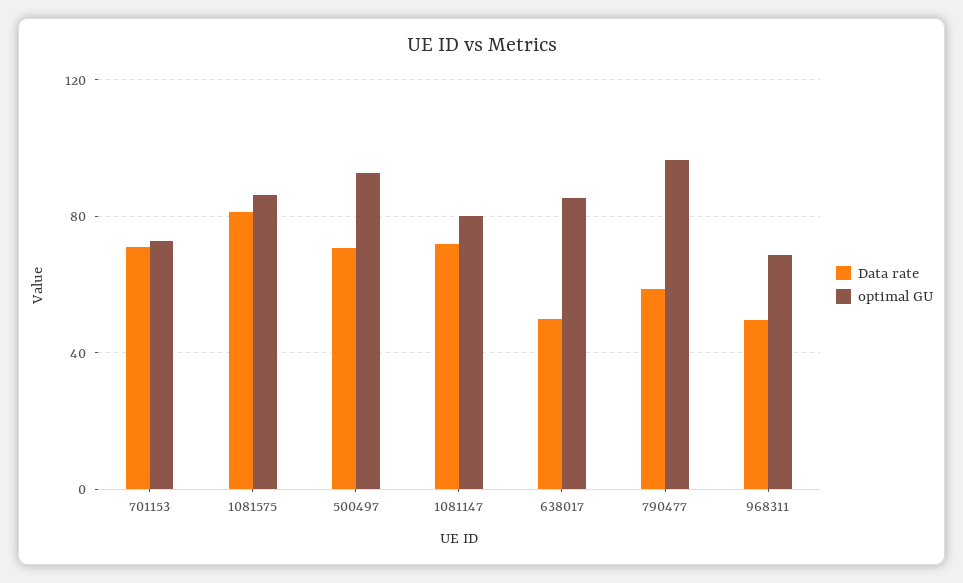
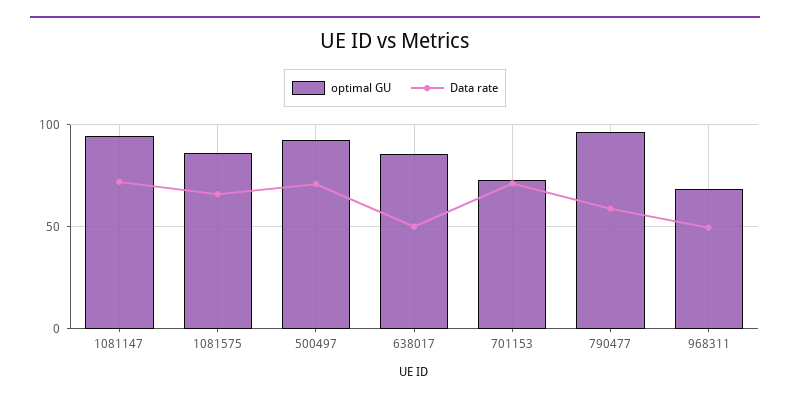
Data rate, 1081575: 80 -> 65
optimal GU, 1081147: 80 -> 95

